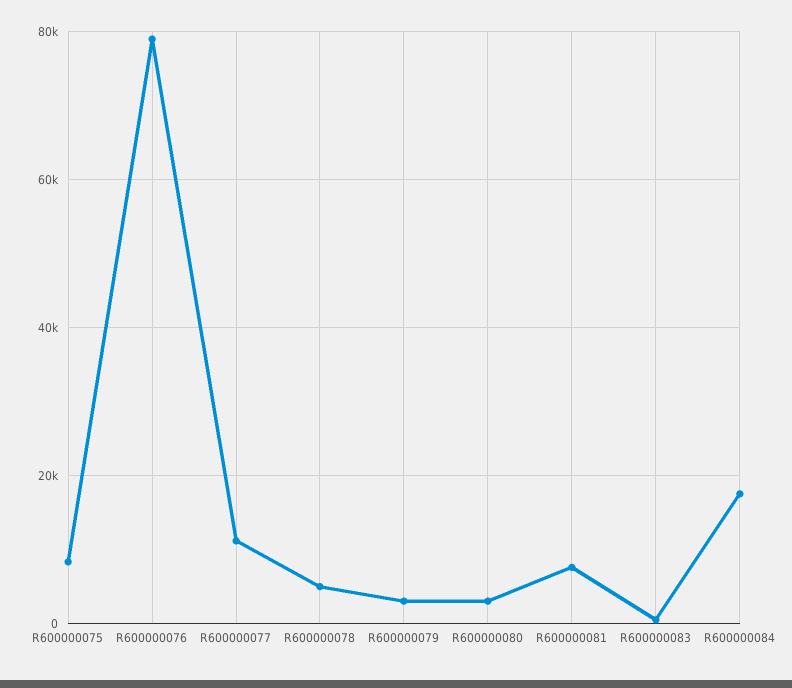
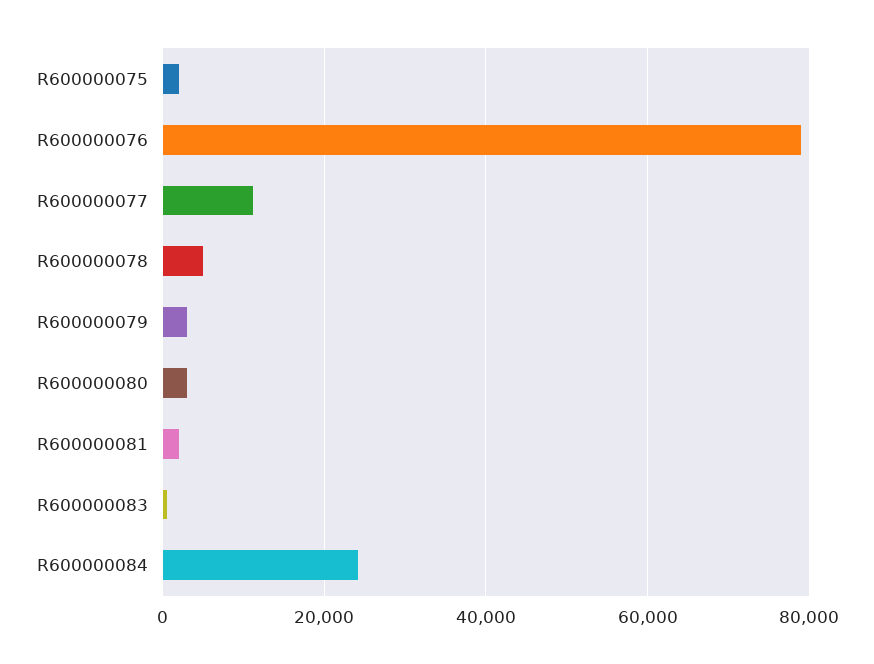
R600000075: 8000 -> 2000
R600000081: 8000 -> 2000
R600000084: 18000 -> 24000

